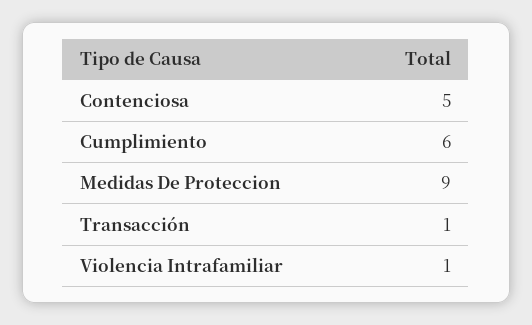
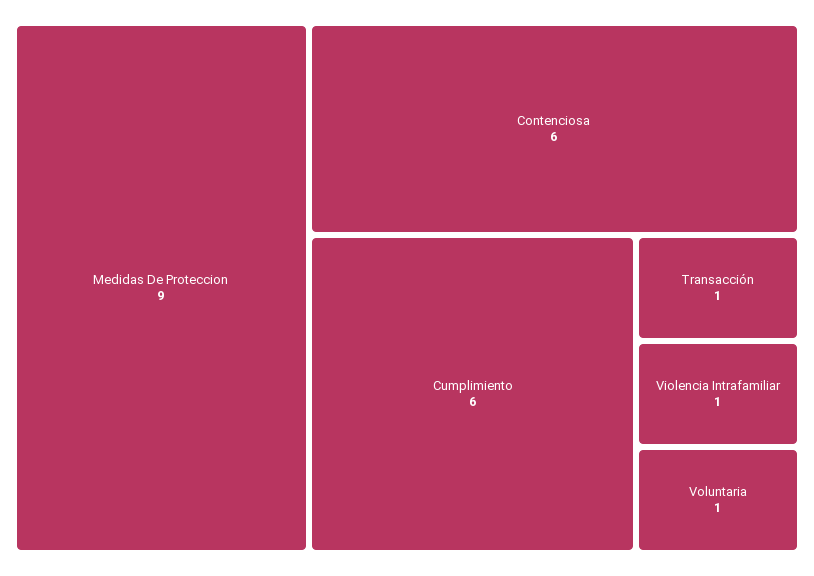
Contenciosa: 5 -> 6
Voluntaria: none -> 1

